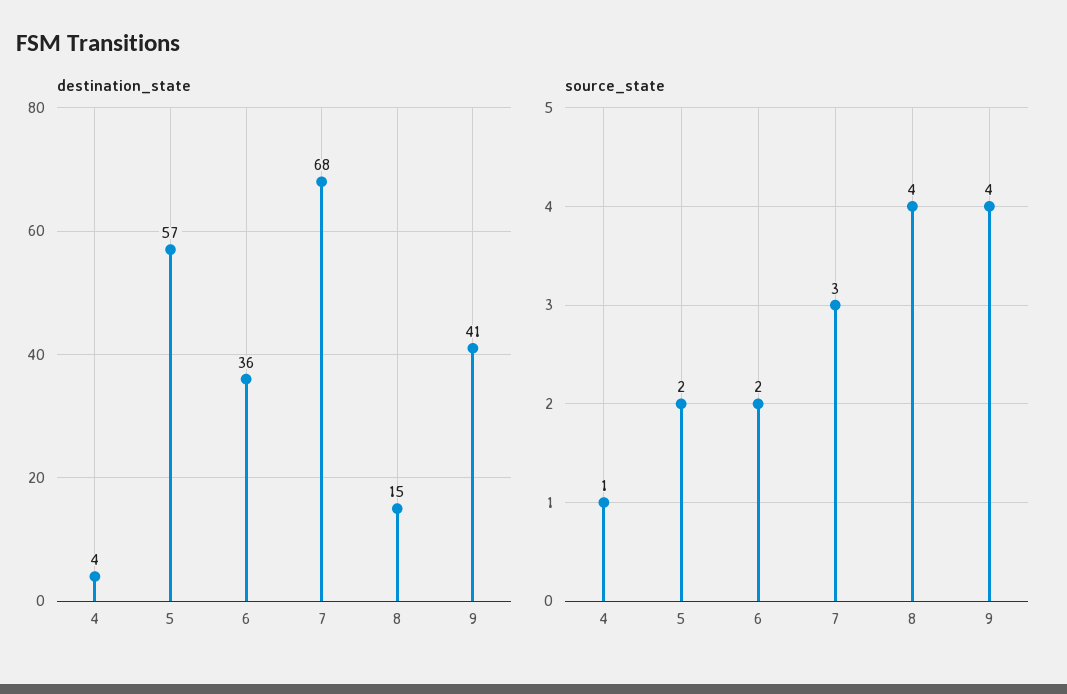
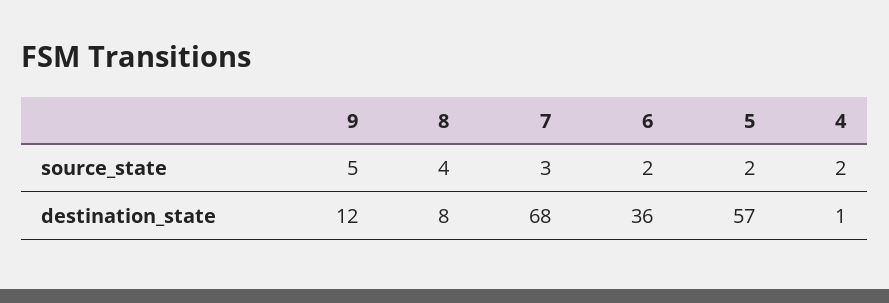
destination_state, 4: 4 -> 1
destination_state, 8: 15 -> 8
destination_state, 9: 41 -> 12
source_state, 4: 1 -> 2
source_state, 9: 4 -> 5

